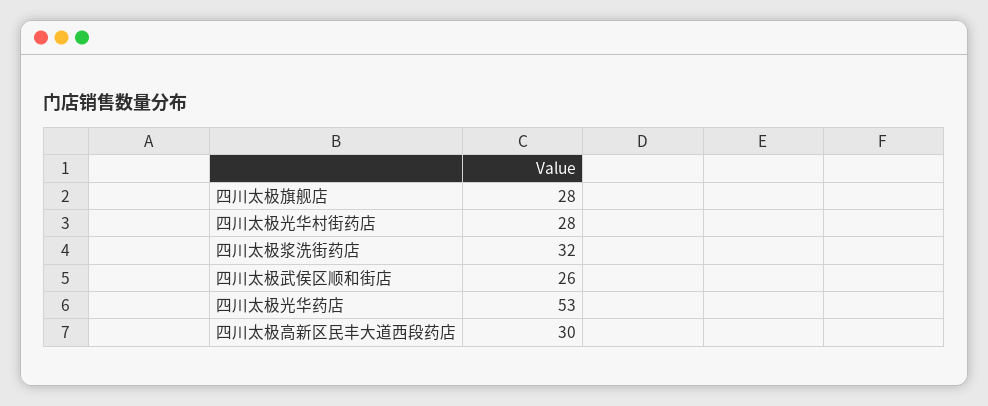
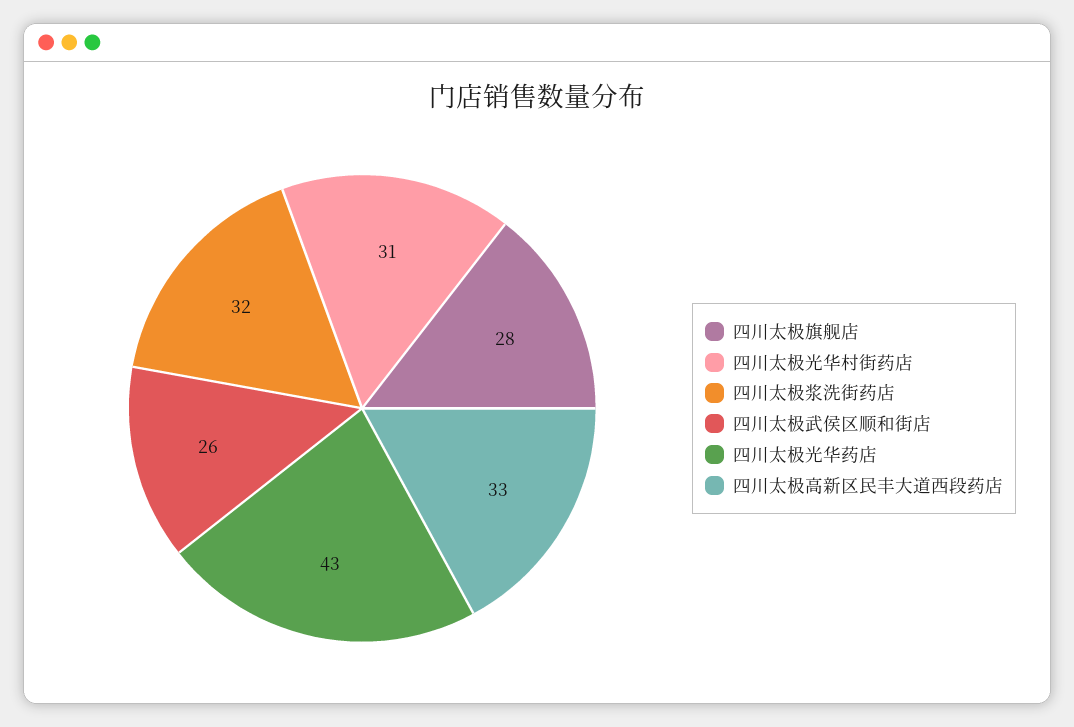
四川太极光华村街药店: 28 -> 31
四川太极光华药店: 53 -> 43
四川太极高新区民丰大道西段药店: 30 -> 33

